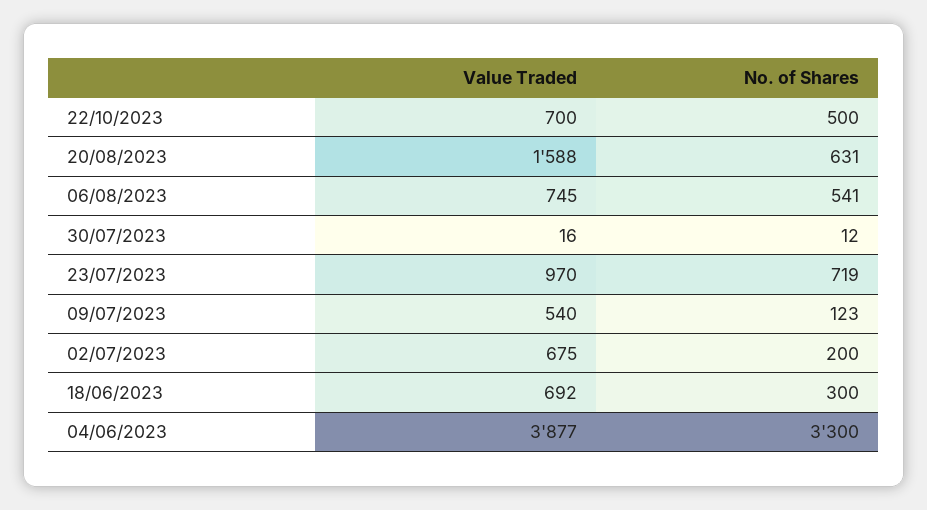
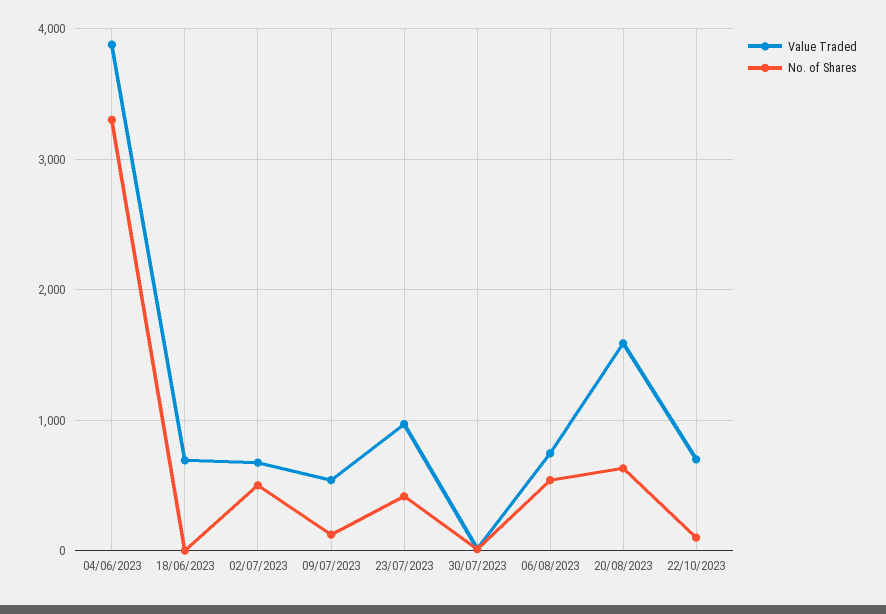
No. of Shares, 22/10/2023: 500 -> 100
No. of Shares, 23/07/2023: 719 -> 400
No. of Shares, 02/07/2023: 200 -> 500
No. of Shares, 18/06/2023: 300 -> 0

